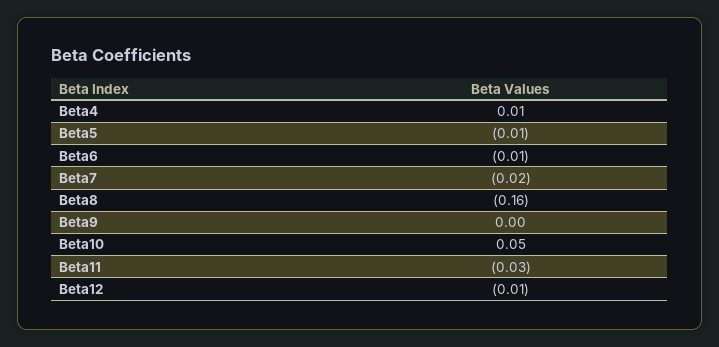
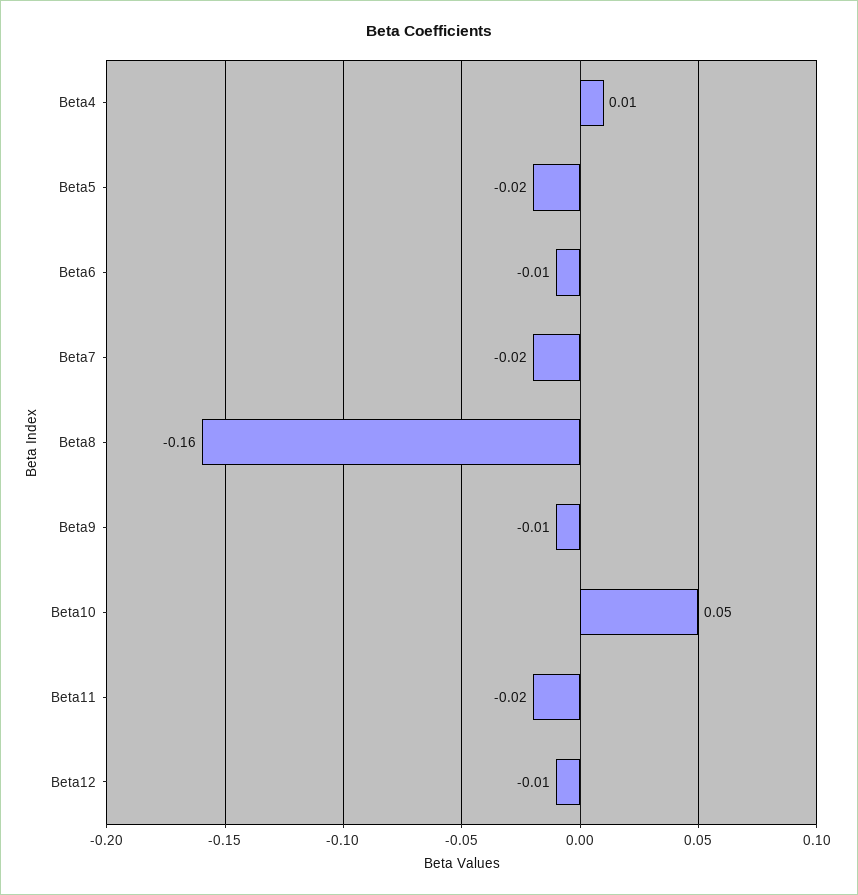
Beta5: -0.01 -> -0.02
Beta9: 0 -> -0.01
Beta11: -0.03 -> -0.02

